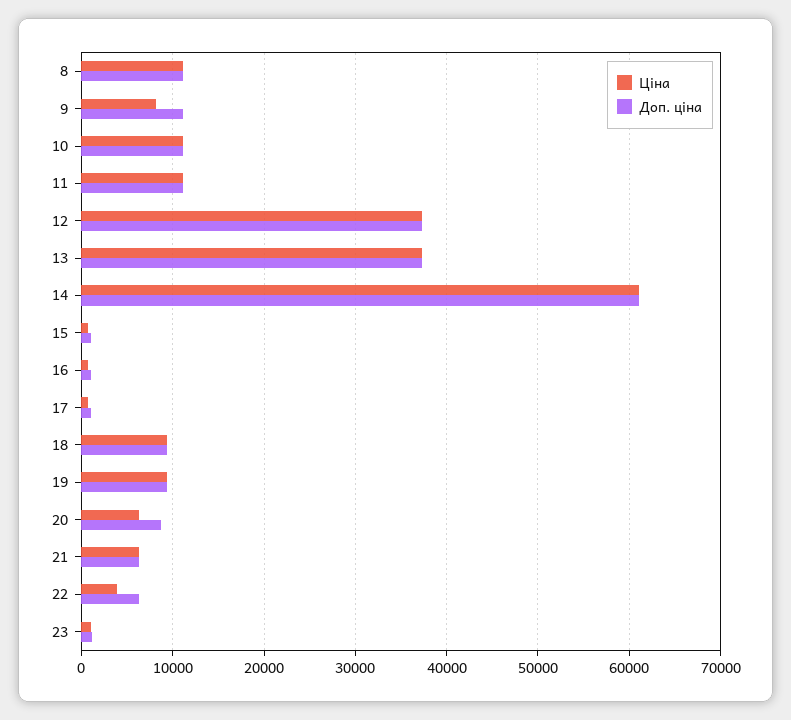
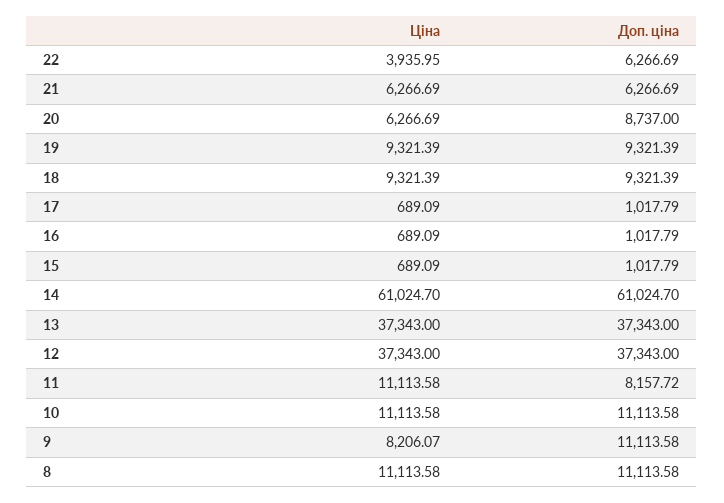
Доп. ціна, 11: 11000 -> 8157.72
Ціна, 23: 1000 -> none
Доп. ціна, 23: 1000 -> none

